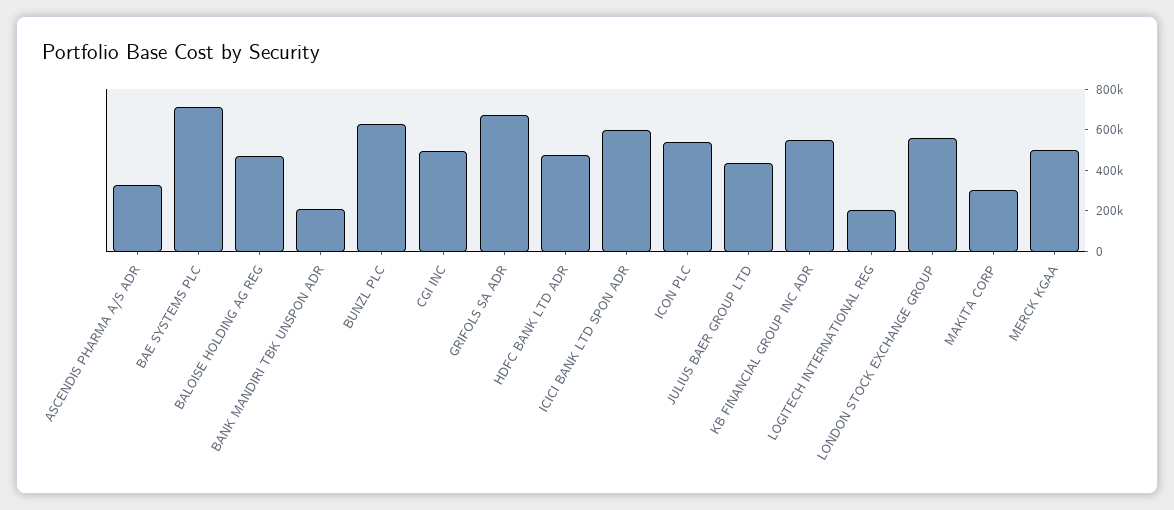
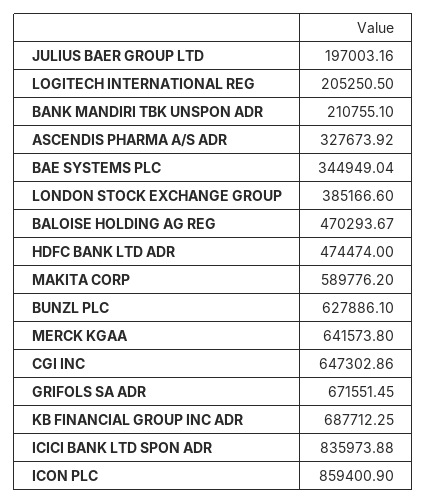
BAE SYSTEMS PLC: 700000 -> 344949.04
CGI INC: 500000 -> 647302.86
ICICI BANK LTD SPON ADR: 600000 -> 835973.88
ICON PLC: 550000 -> 859400.9
JULIUS BAER GROUP LTD: 450000 -> 197003.16
KB FINANCIAL GROUP INC ADR: 550000 -> 687712.25
LONDON STOCK EXCHANGE GROUP: 550000 -> 385166.6
MAKITA CORP: 300000 -> 589776.2
MERCK KGAA: 500000 -> 641573.8

